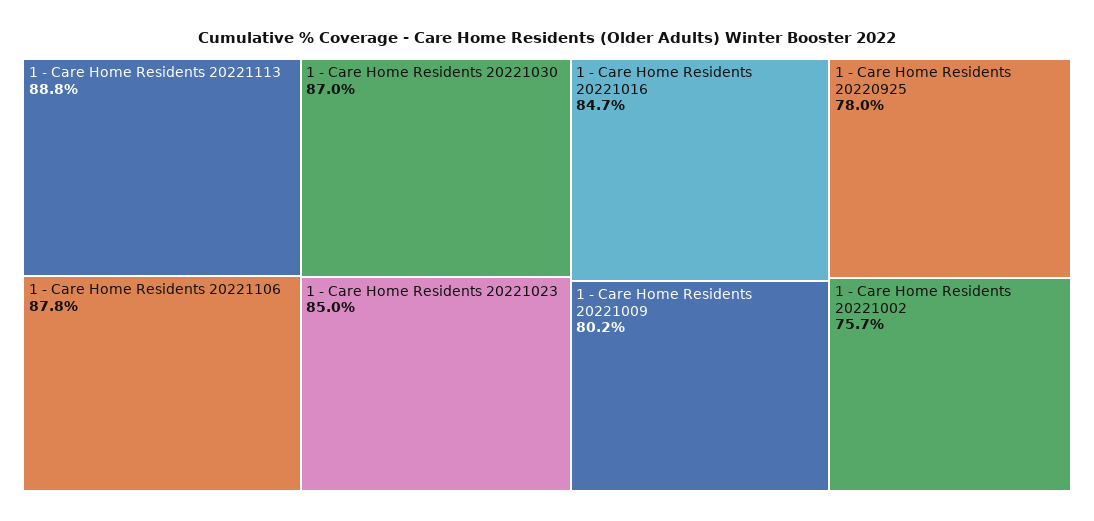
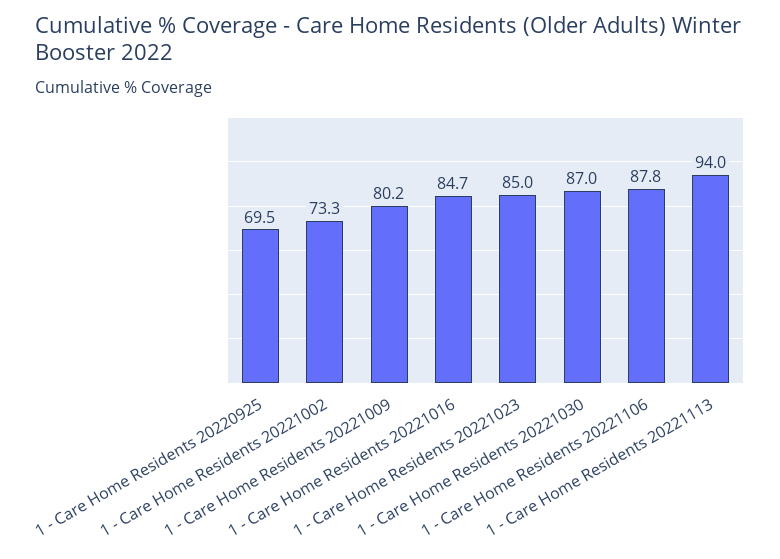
1 - Care Home Residents 20221113: 88.8 -> 94
1 - Care Home Residents 20220925: 78 -> 69.5
1 - Care Home Residents 20221002: 75.7 -> 73.3

